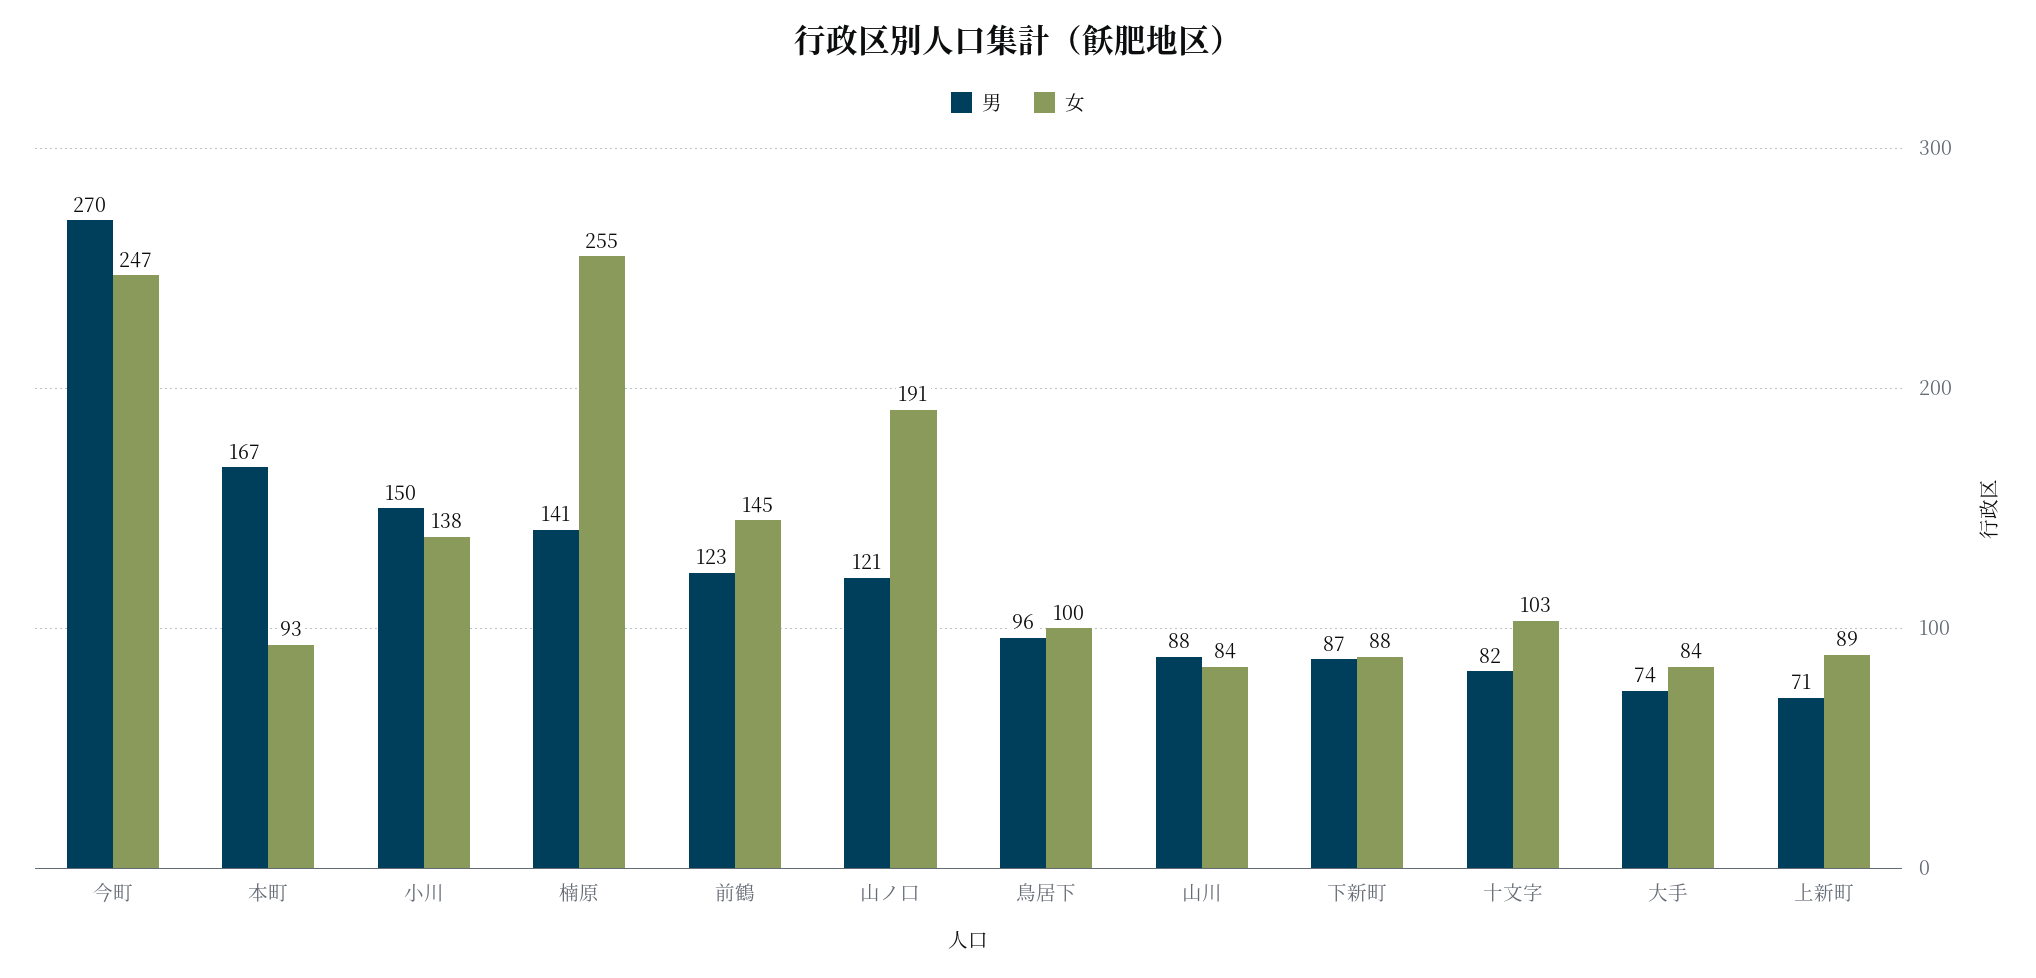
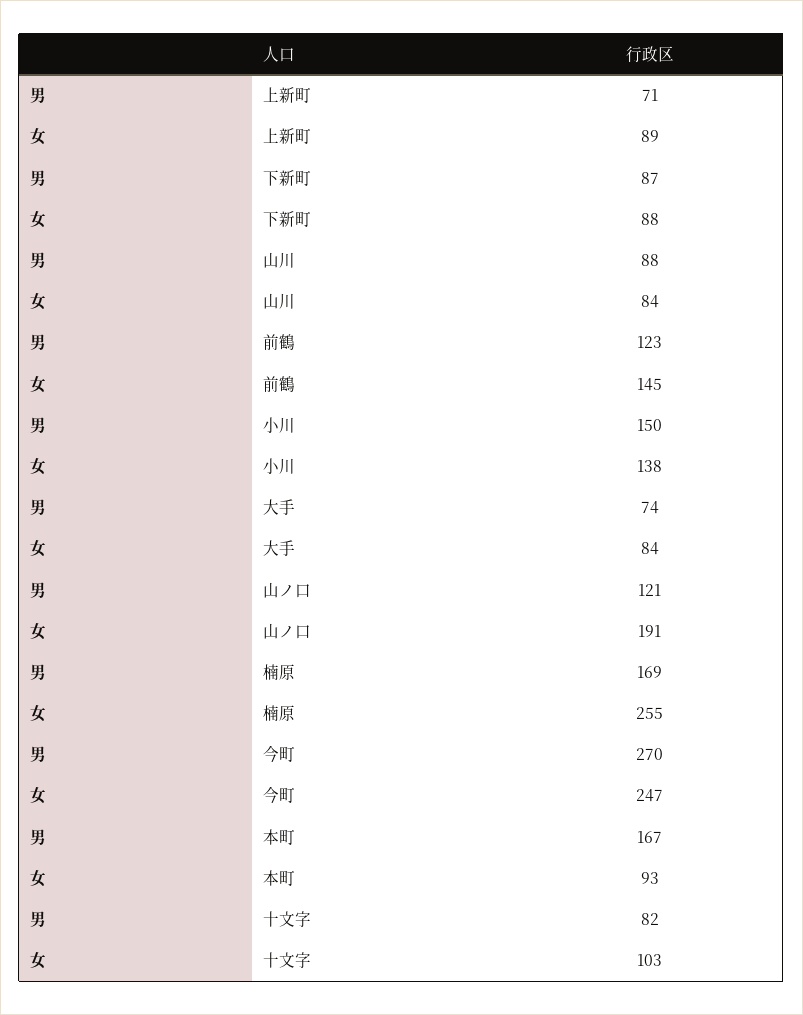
男, 楠原: 141 -> 169
男, 鳥居下: 96 -> none
女, 鳥居下: 100 -> none

